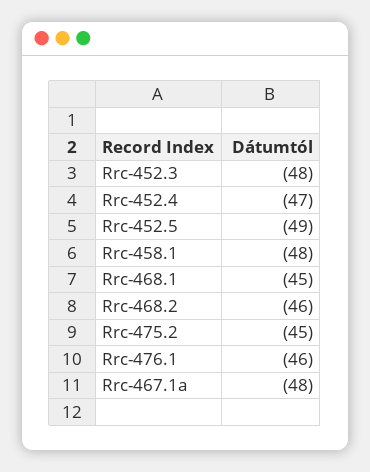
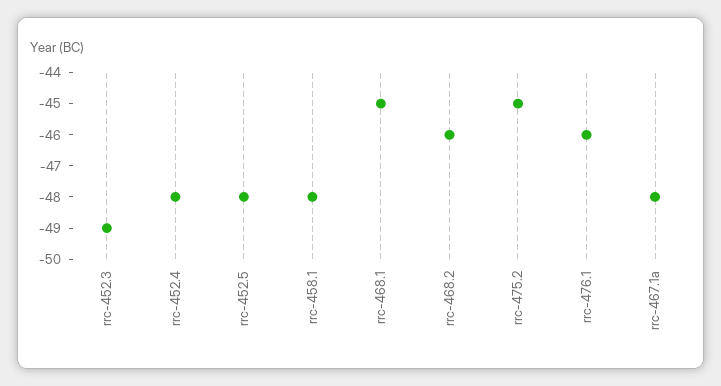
Rrc-452.3: -48 -> -49
Rrc-452.4: -47 -> -48
Rrc-452.5: -49 -> -48

